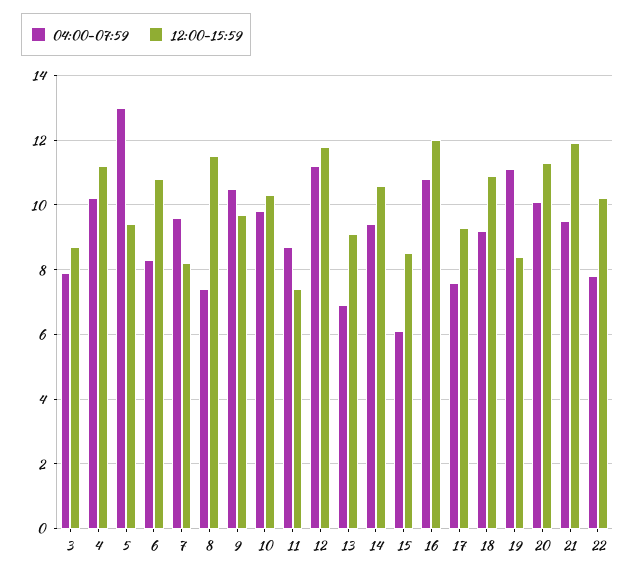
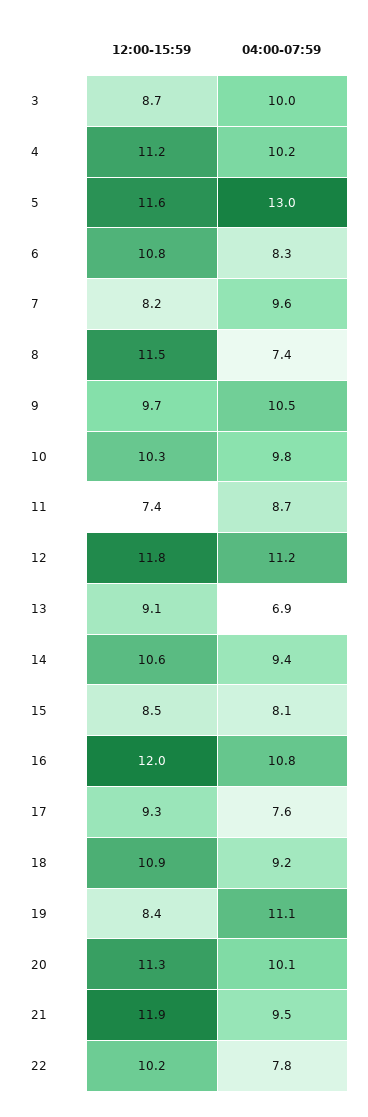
04:00-07:59, 3: 8 -> 10
12:00-15:59, 5: 9.5 -> 11.6
04:00-07:59, 15: 6 -> 8.1

